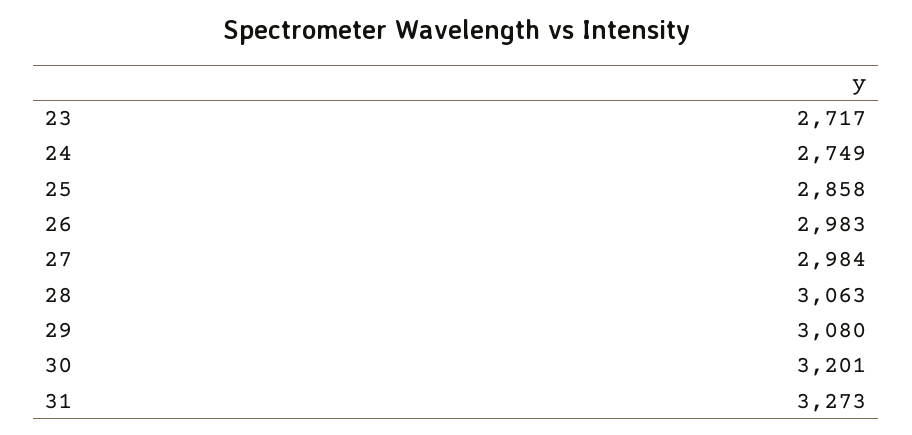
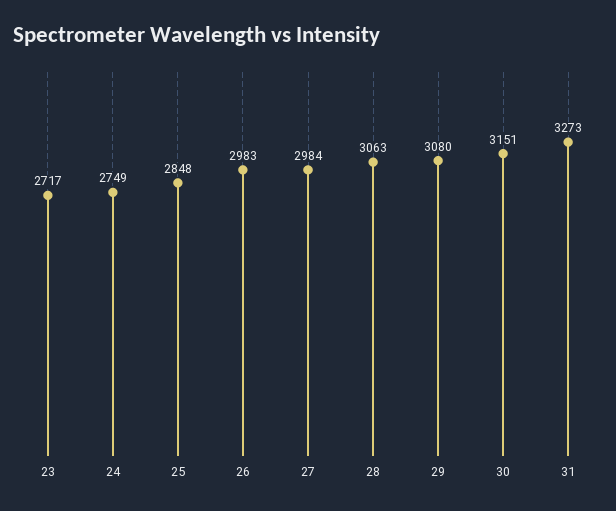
25: 2858 -> 2848
30: 3201 -> 3151

